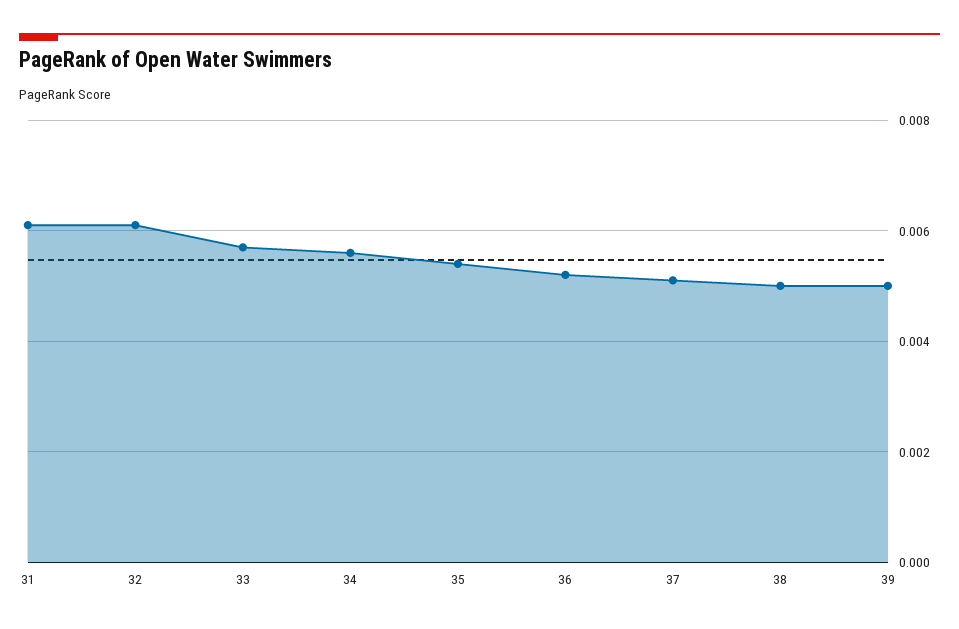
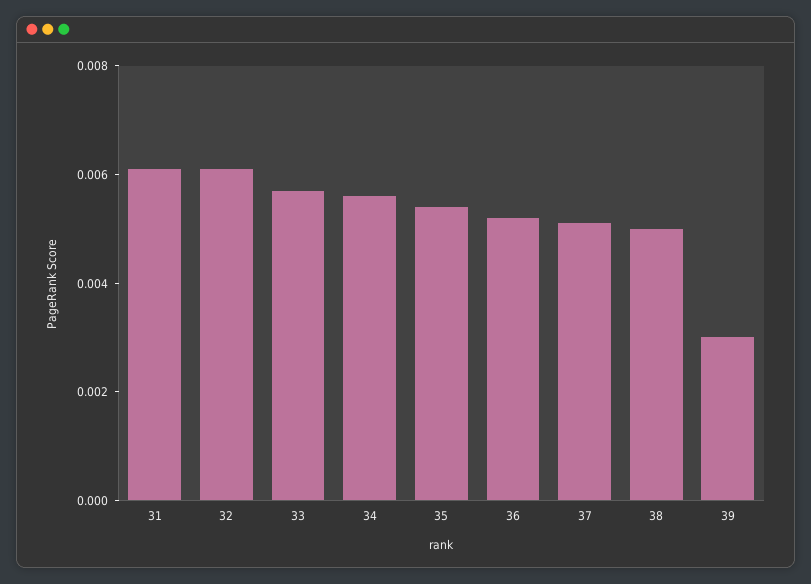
39: 0.005 -> 0.003

